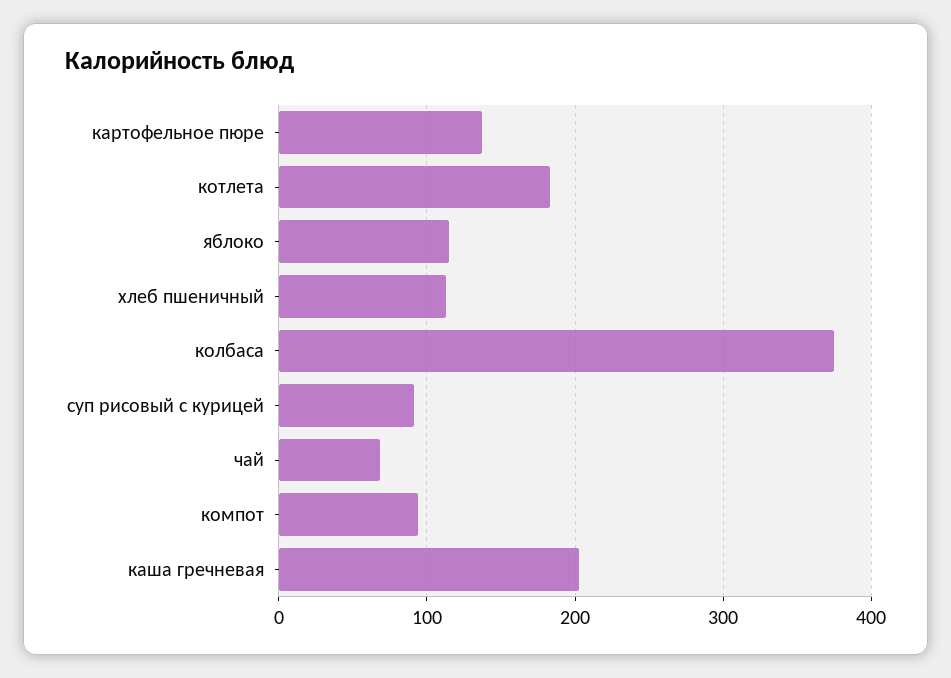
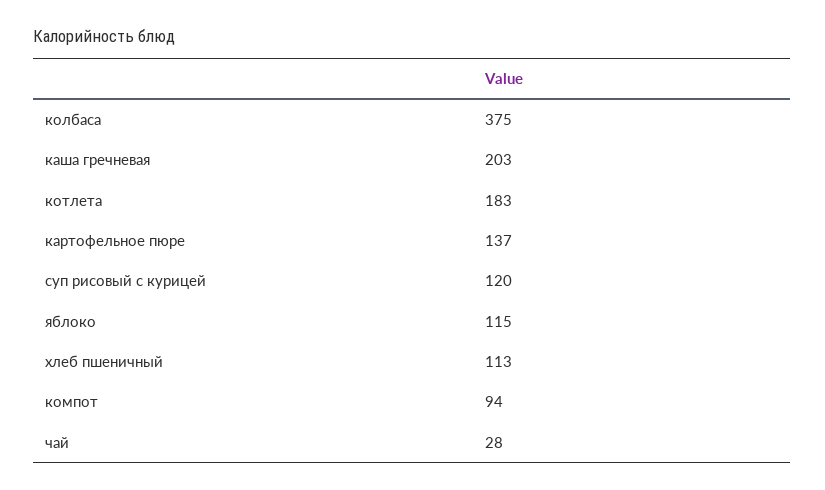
суп рисовый с курицей: 90 -> 120
чай: 70 -> 28

